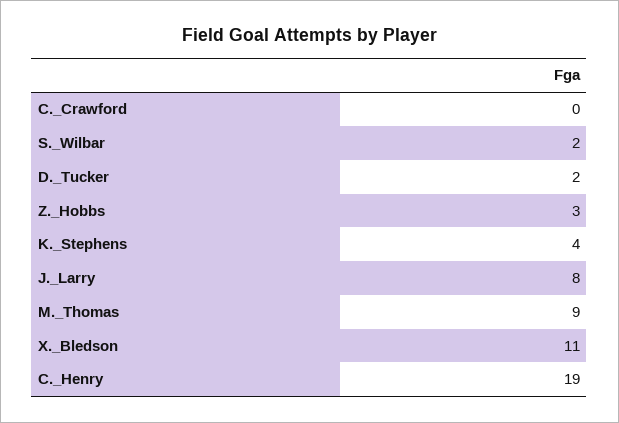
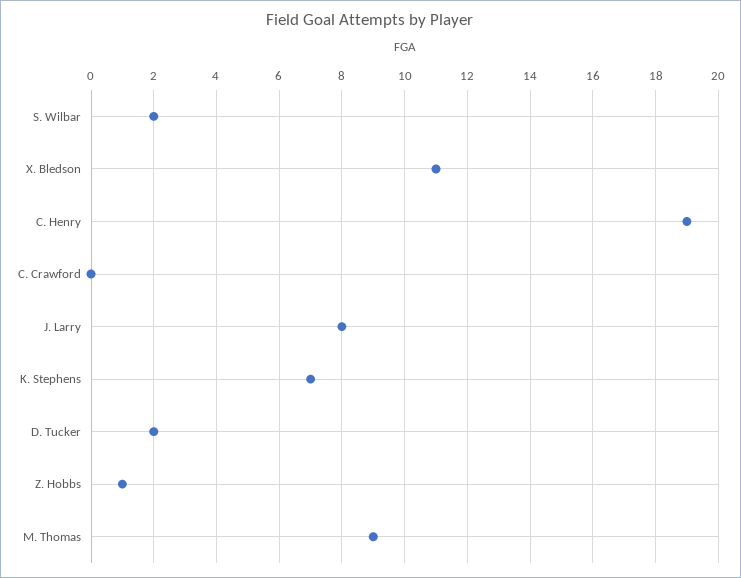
Z._Hobbs: 3 -> 1
K._Stephens: 4 -> 7

